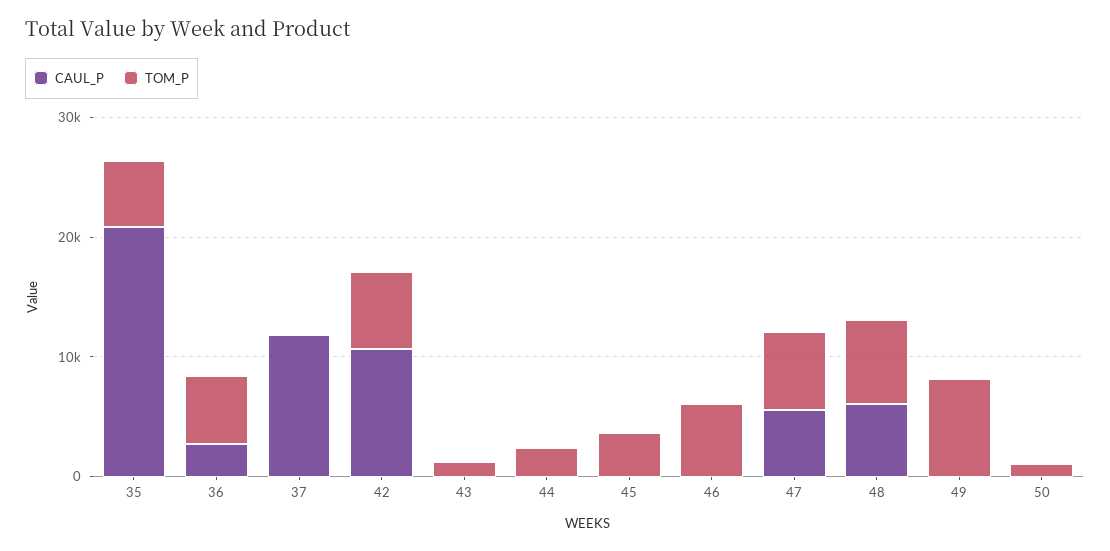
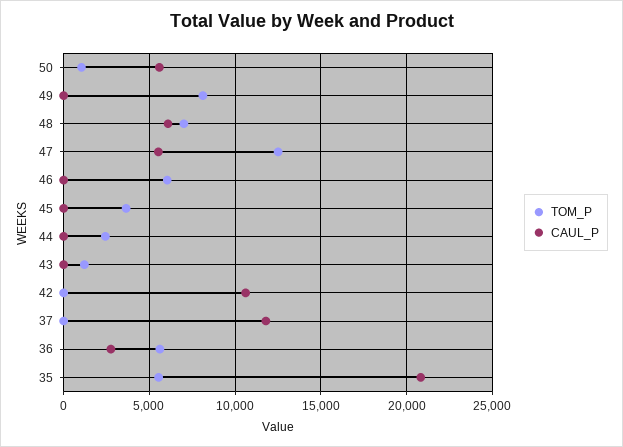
TOM_P, 42: 6000 -> 0
TOM_P, 47: 6000 -> 12500
CAUL_P, 50: 0 -> 5500

